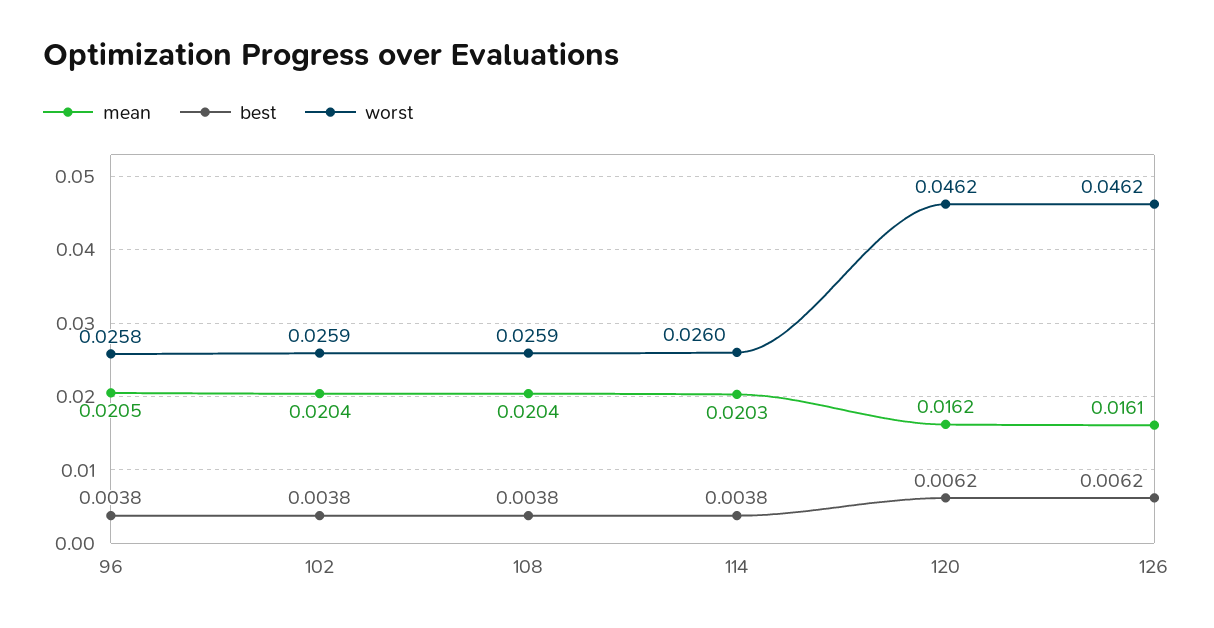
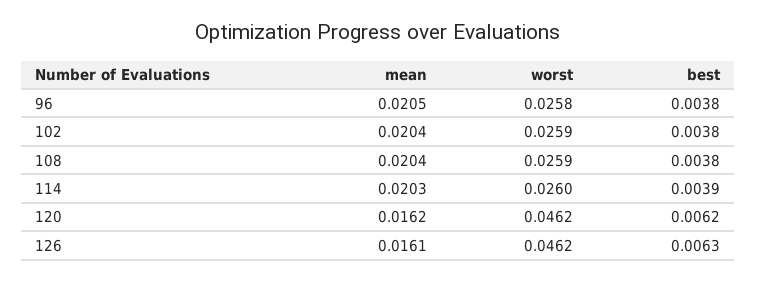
best, 114: 0.0038 -> 0.0039
best, 126: 0.0062 -> 0.0063

